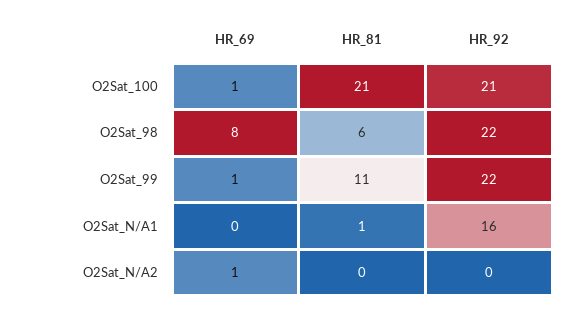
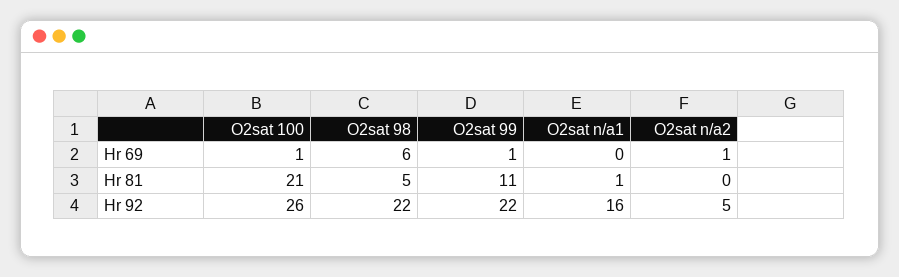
HR_92, O2Sat_100: 21 -> 26
HR_69, O2Sat_98: 8 -> 6
HR_81, O2Sat_98: 6 -> 5
HR_92, O2Sat_N/A2: 0 -> 5

